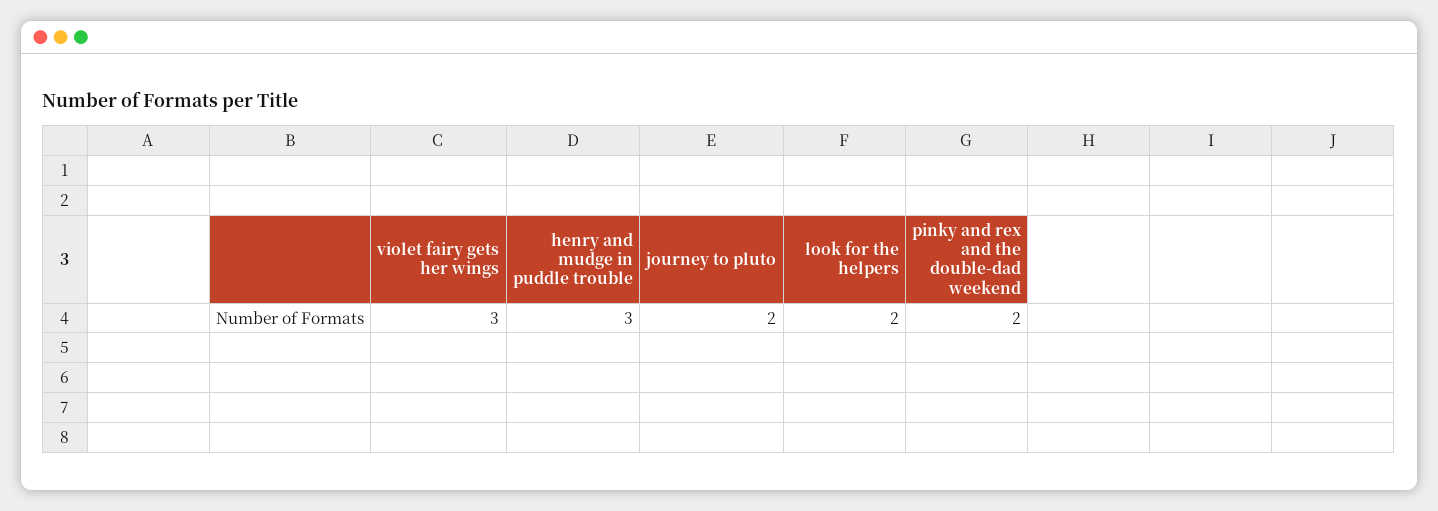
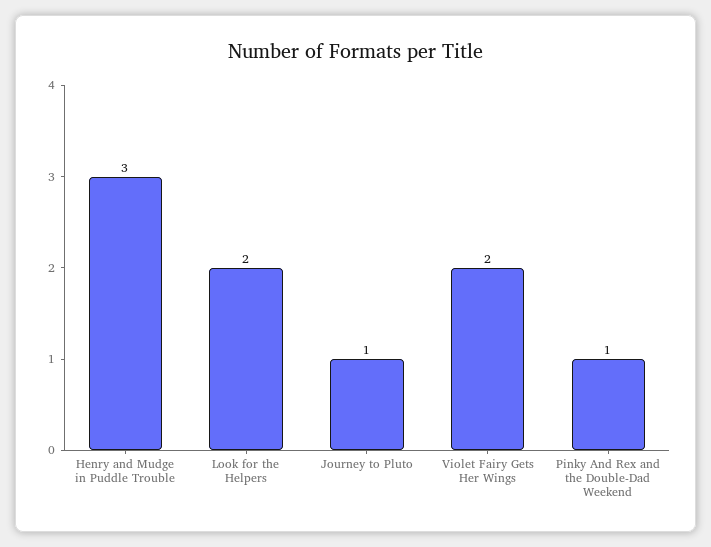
violet fairy gets her wings: 3 -> 2
journey to pluto: 2 -> 1
pinky and rex and the double-dad weekend: 2 -> 1

